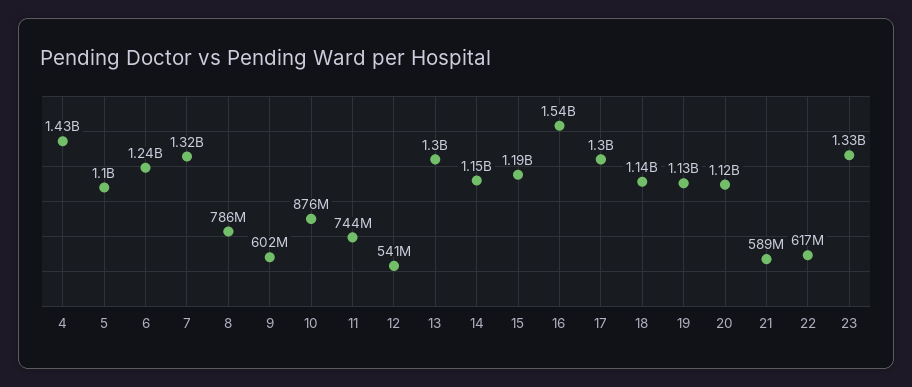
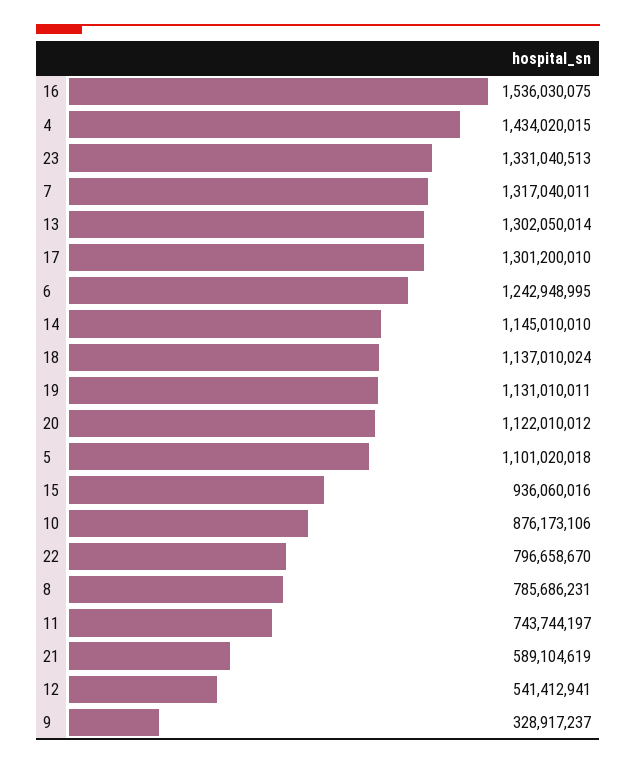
9: 602000000 -> 328917237
15: 1190000000 -> 936060016
22: 617000000 -> 796658670

